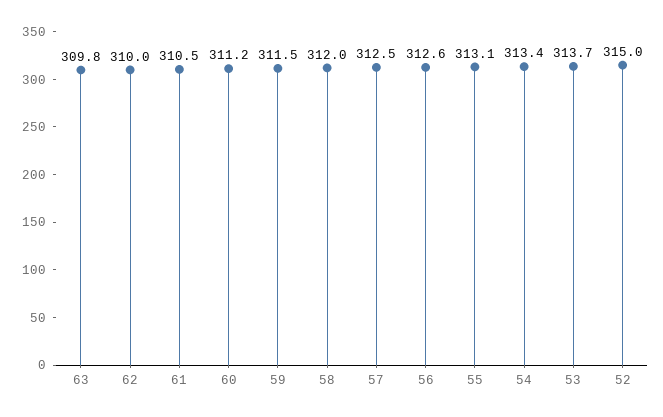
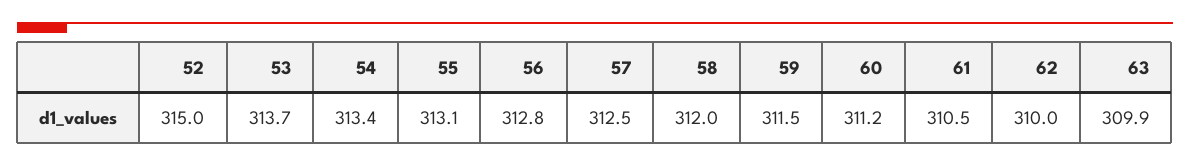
63: 309.8 -> 309.9
56: 312.6 -> 312.8

